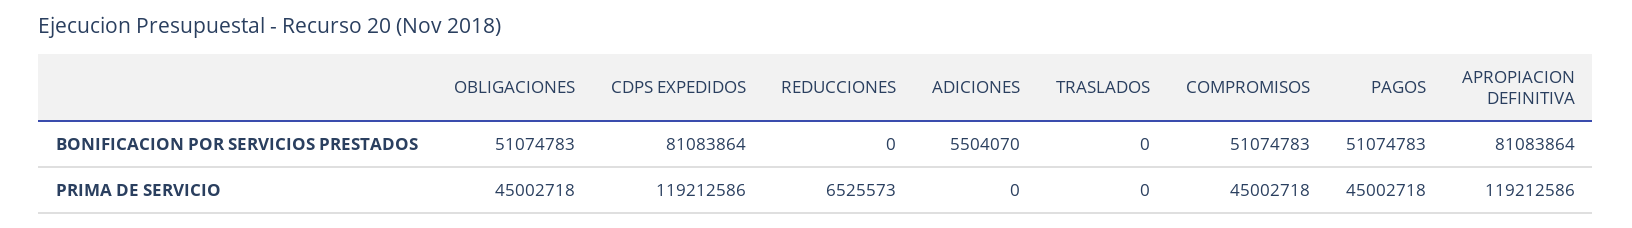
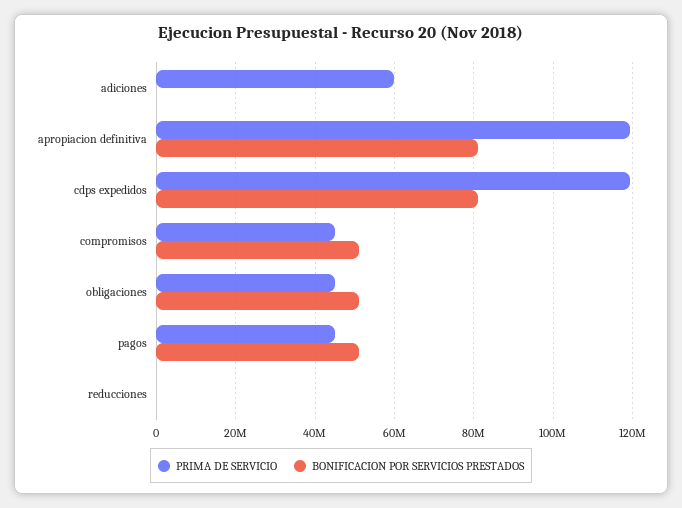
BONIFICACION POR SERVICIOS PRESTADOS, ADICIONES: 5504070 -> 0
BONIFICACION POR SERVICIOS PRESTADOS, TRASLADOS: 0 -> none
PRIMA DE SERVICIO, REDUCCIONES: 6525573 -> 0
PRIMA DE SERVICIO, ADICIONES: 0 -> 60000000
PRIMA DE SERVICIO, TRASLADOS: 0 -> none

